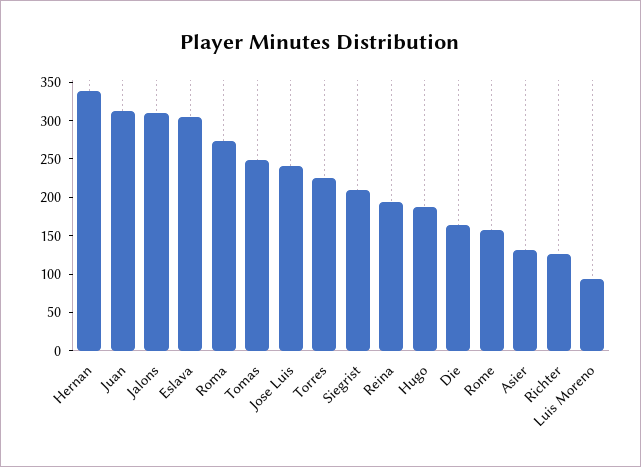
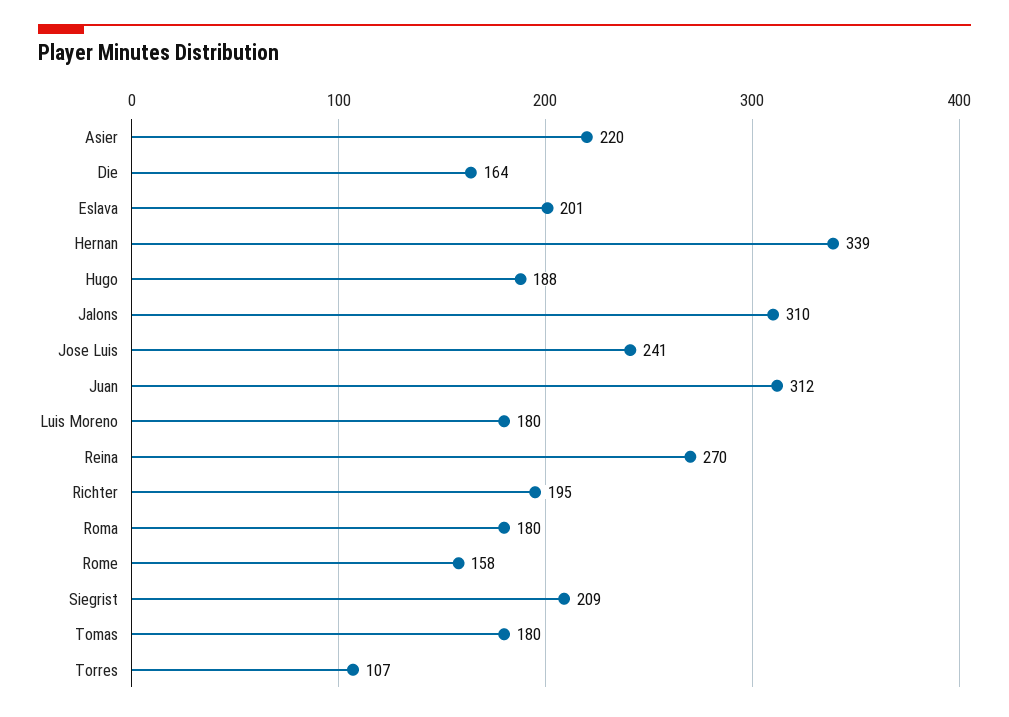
Eslava: 300 -> 201
Roma: 275 -> 180
Tomas: 250 -> 180
Torres: 225 -> 107
Reina: 200 -> 270
Asier: 125 -> 220
Richter: 125 -> 195
Luis Moreno: 100 -> 180

